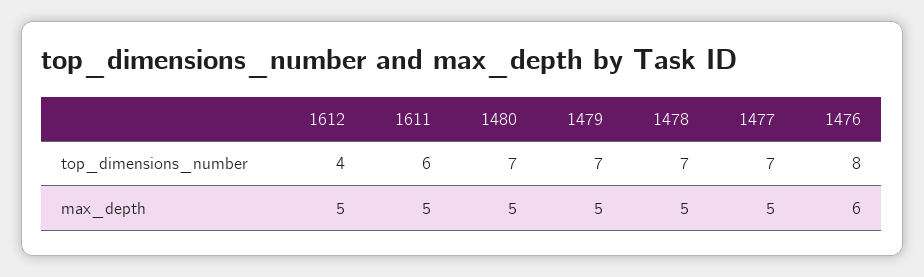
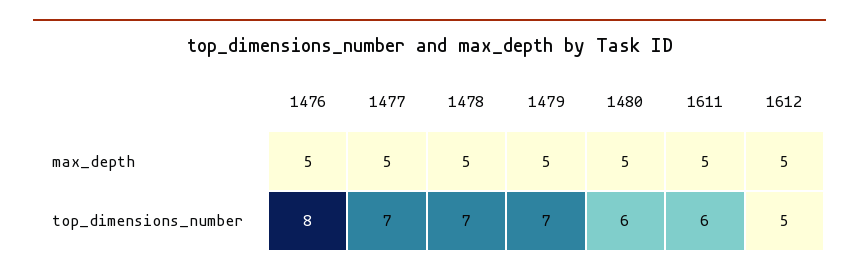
1612, top_dimensions_number: 4 -> 5
1480, top_dimensions_number: 7 -> 6
1476, max_depth: 6 -> 5

